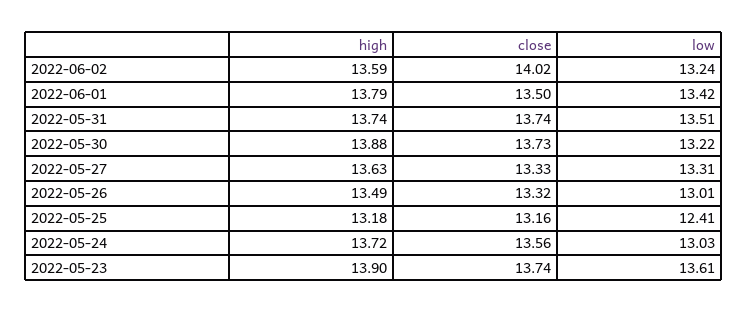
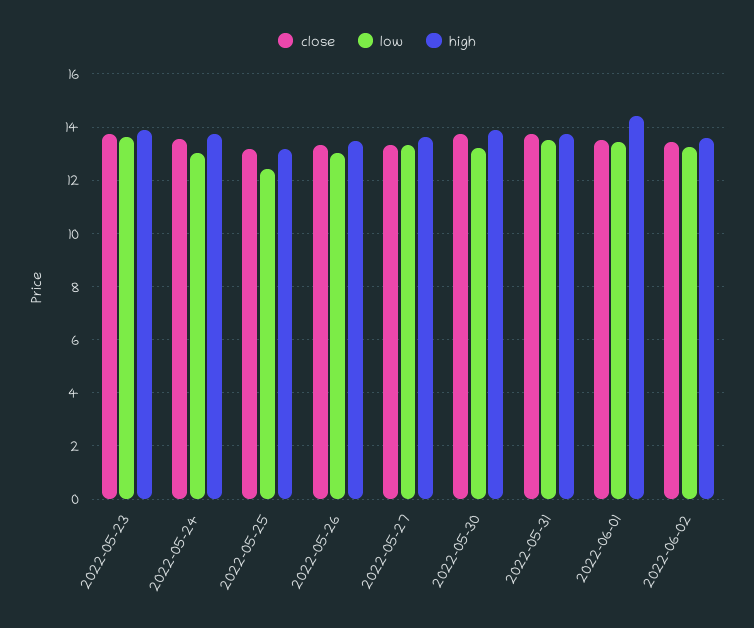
close, 2022-06-02: 14.02 -> 13.5
high, 2022-06-01: 13.79 -> 14.5

